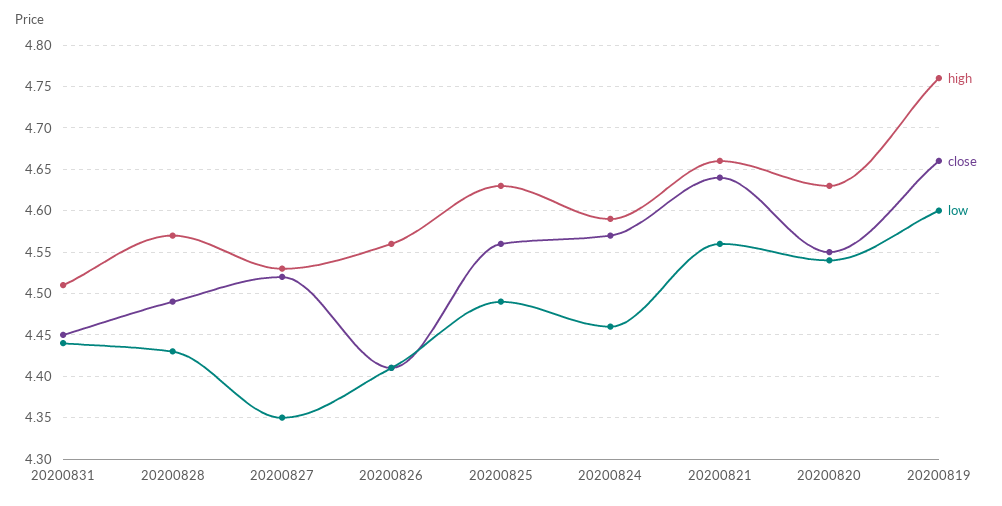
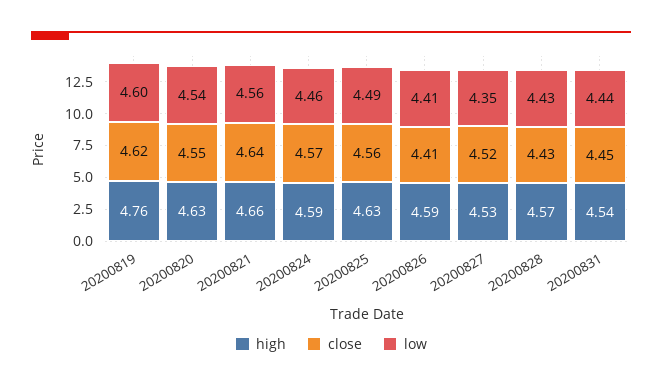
high, 20200831: 4.51 -> 4.54
close, 20200828: 4.49 -> 4.43
high, 20200826: 4.56 -> 4.59
close, 20200819: 4.66 -> 4.62

